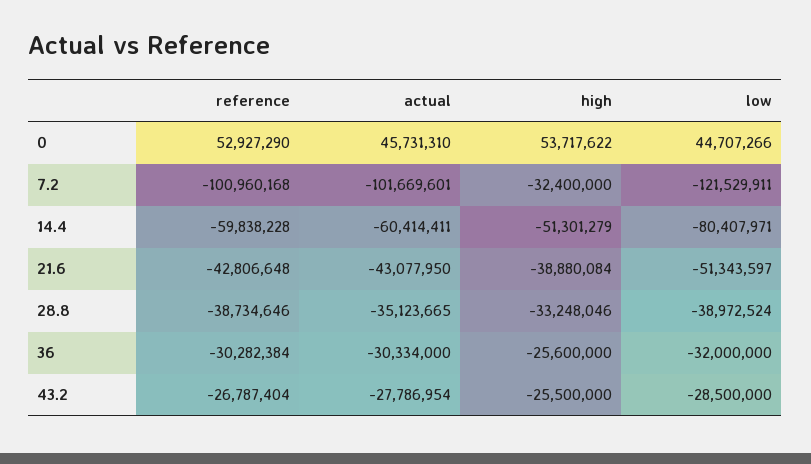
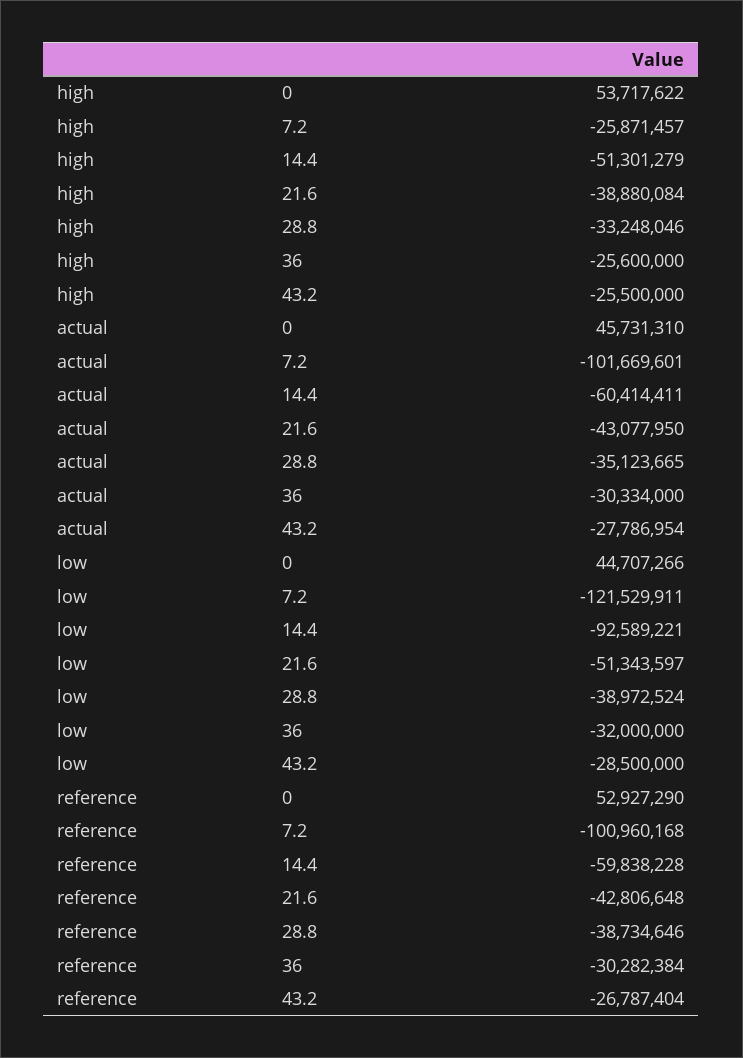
high, 7.2: -32400000 -> -25871457
low, 14.4: -80407971 -> -92589221

